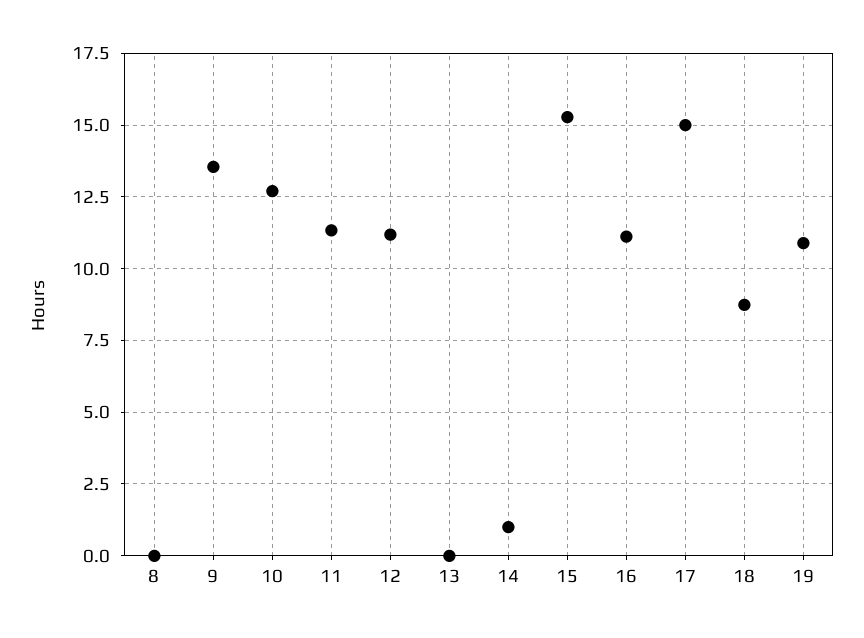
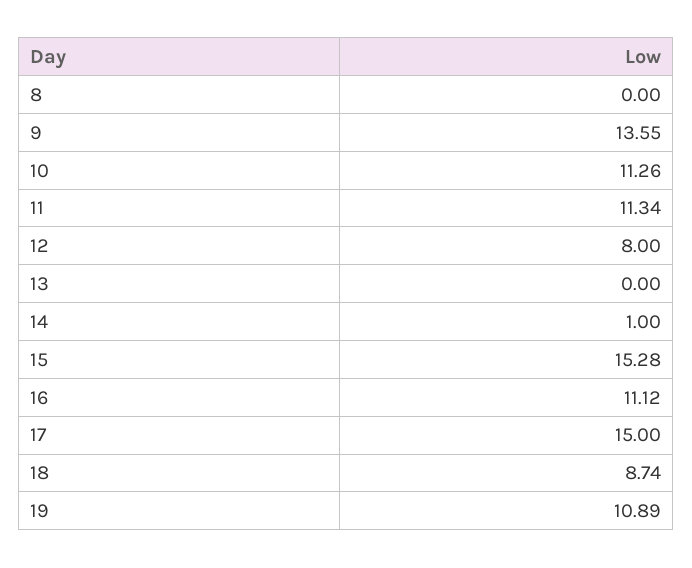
10: 12.75 -> 11.26
12: 11.25 -> 8

